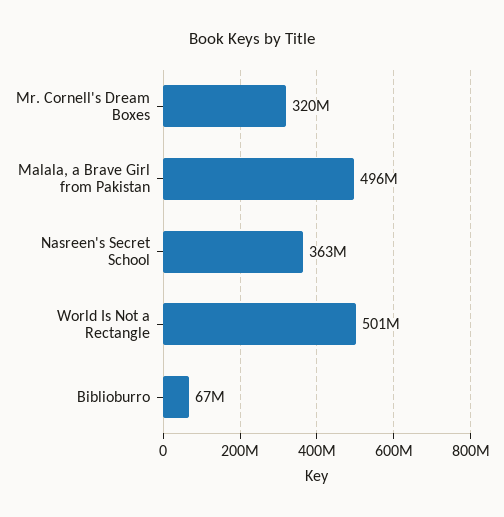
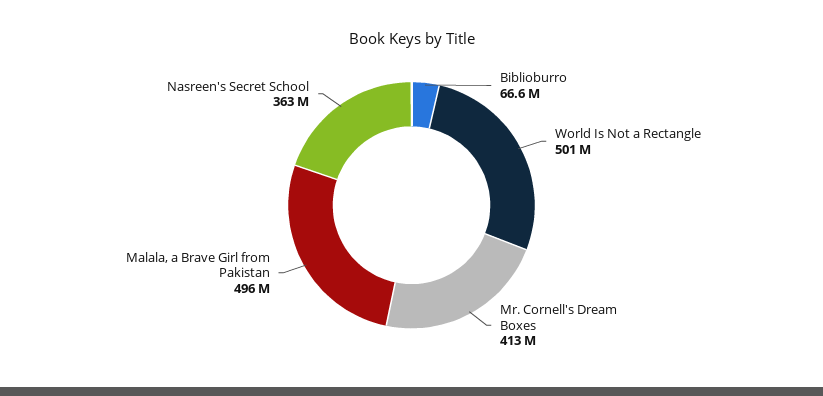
Mr. Cornell's Dream Boxes: 320000000 -> 413000000

